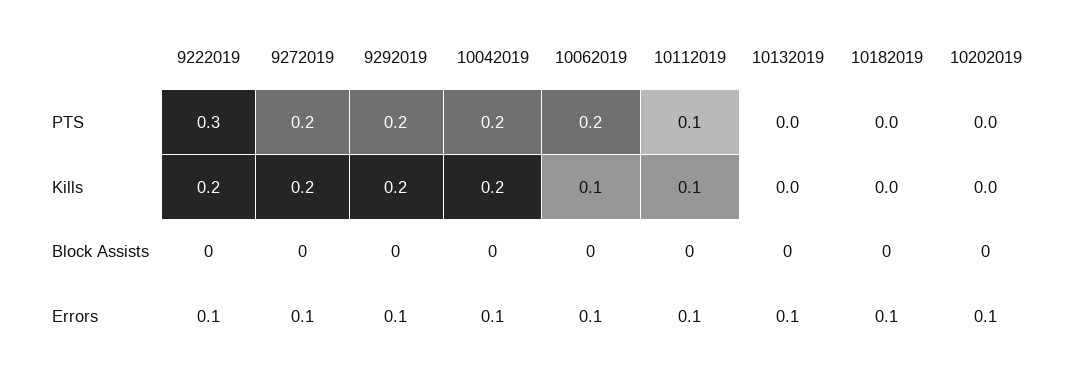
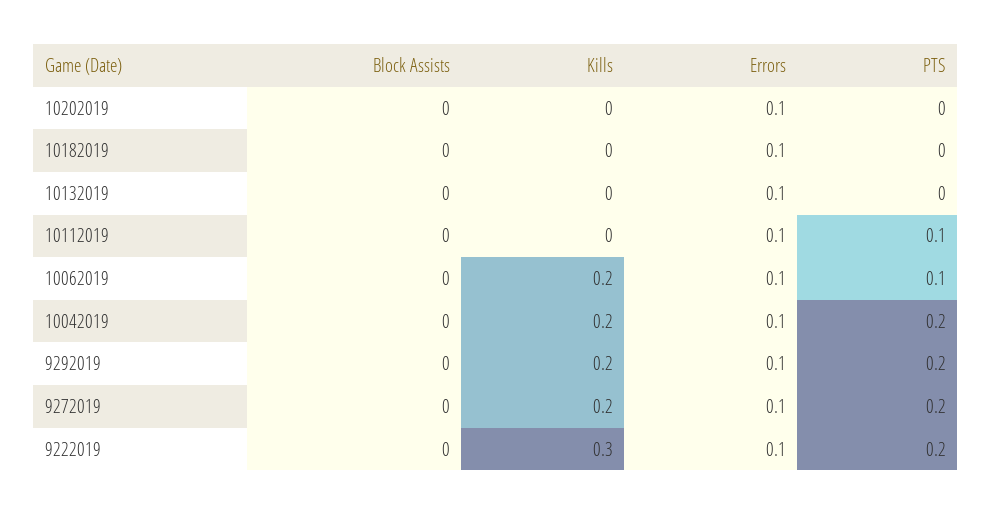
9222019, PTS: 0.3 -> 0.2
10062019, PTS: 0.2 -> 0.1
9222019, Kills: 0.2 -> 0.3
10062019, Kills: 0.1 -> 0.2
10112019, Kills: 0.1 -> 0

